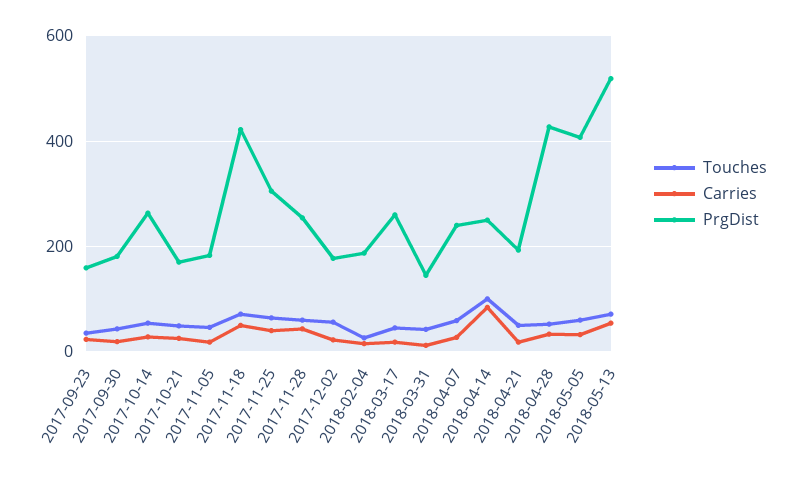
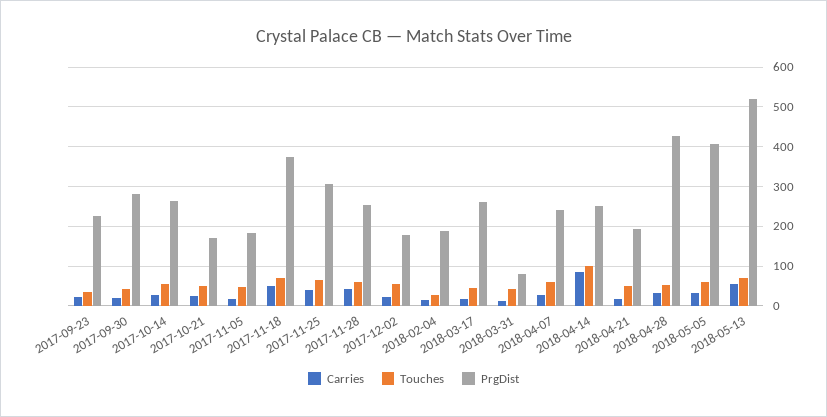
PrgDist, 2017-09-23: 160 -> 220
PrgDist, 2017-09-30: 180 -> 280
PrgDist, 2017-11-18: 420 -> 380
PrgDist, 2018-03-31: 140 -> 80

